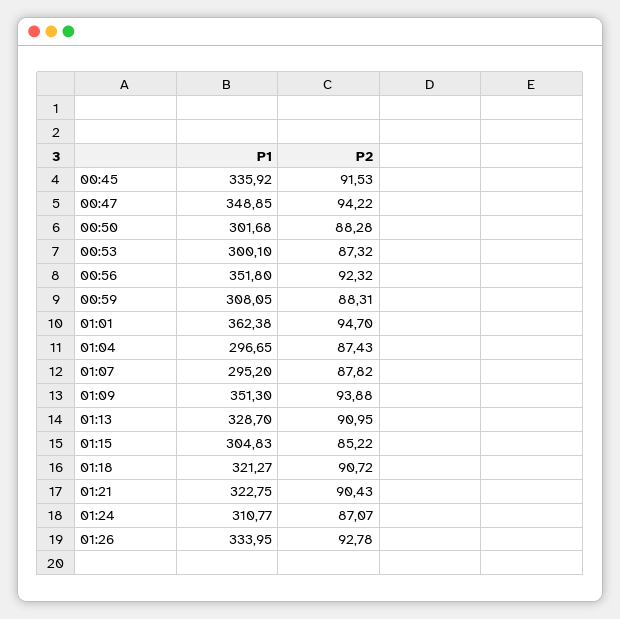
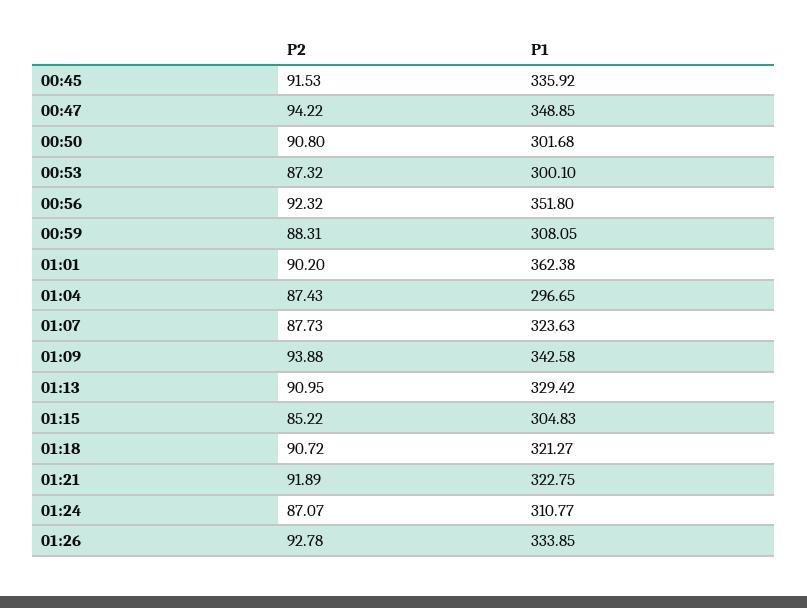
P2, 00:50: 88.28 -> 90.8
P2, 01:01: 94.7 -> 90.2
P1, 01:07: 295.2 -> 323.63
P2, 01:07: 87.82 -> 87.73
P1, 01:09: 351.3 -> 342.58
P1, 01:13: 328.7 -> 329.42
P2, 01:21: 90.43 -> 91.89
P1, 01:26: 333.95 -> 333.85

